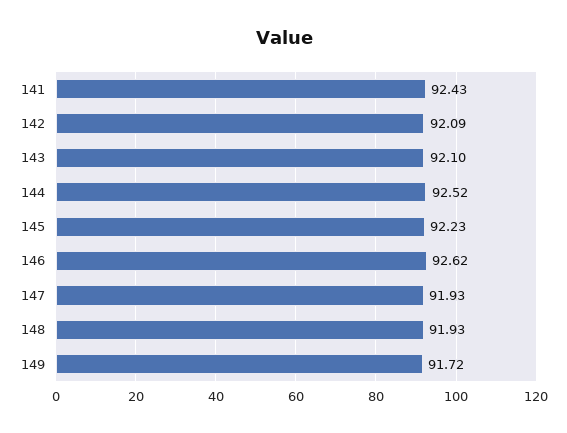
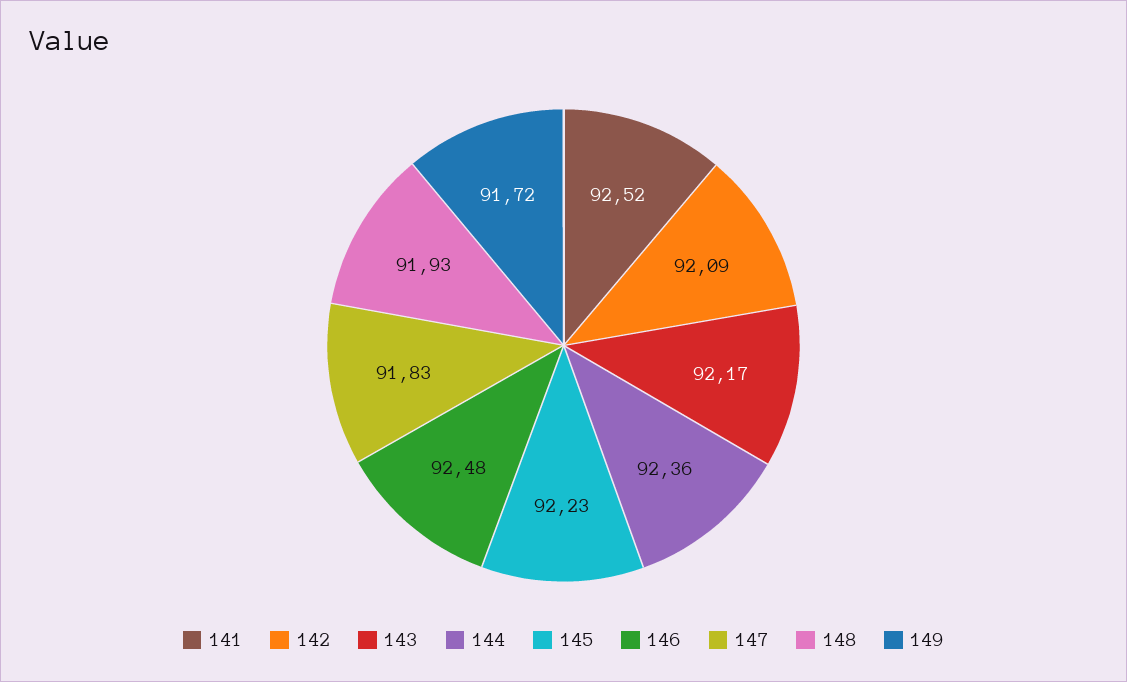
141: 92.43 -> 92.52
143: 92.1 -> 92.17
144: 92.52 -> 92.36
146: 92.62 -> 92.48
147: 91.93 -> 91.83

